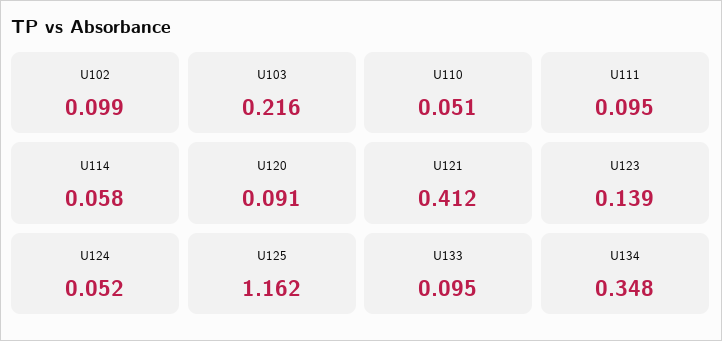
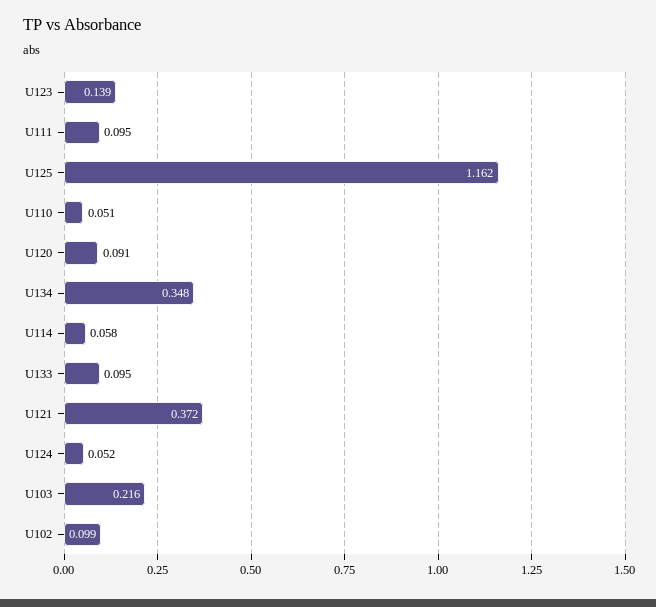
U121: 0.412 -> 0.372

